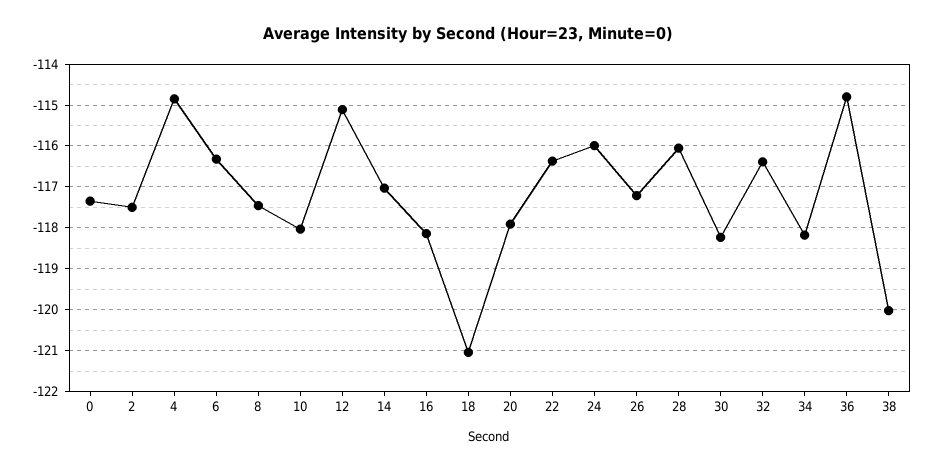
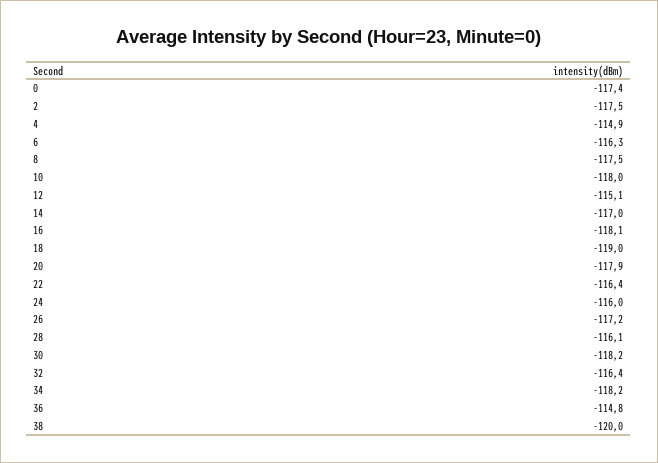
18: -121 -> -119

